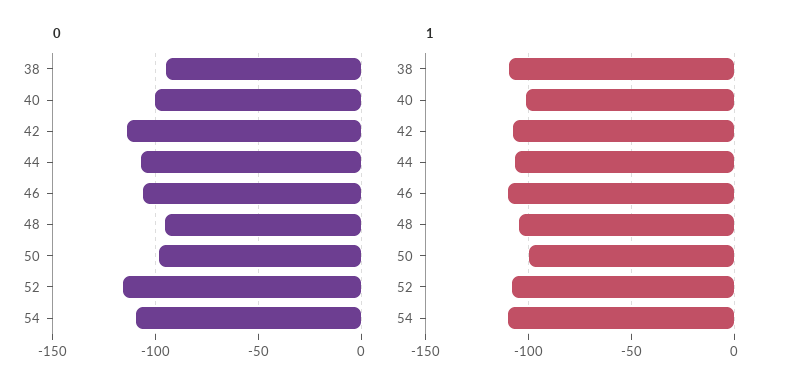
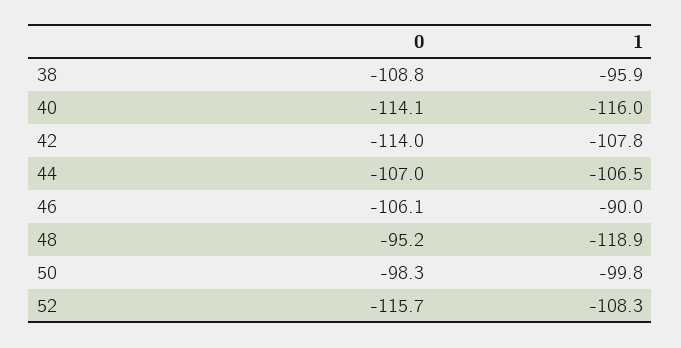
0, 38: -95 -> -108.8
0, 40: -100 -> -114.1
0, 54: -110 -> none
1, 38: -110 -> -95.9
1, 40: -100 -> -116
1, 46: -110 -> -90
1, 48: -105 -> -118.9
1, 54: -110 -> none

